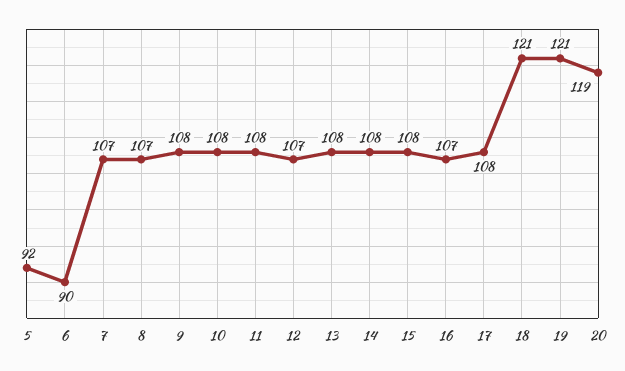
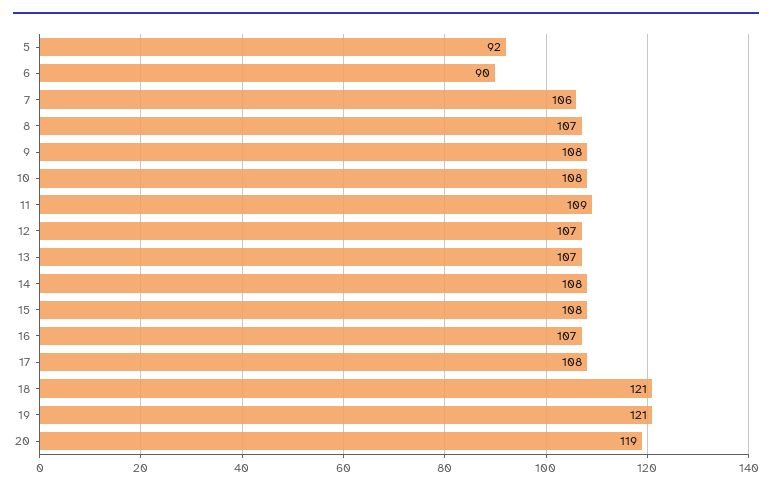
7: 107 -> 106
11: 108 -> 109
13: 108 -> 107

